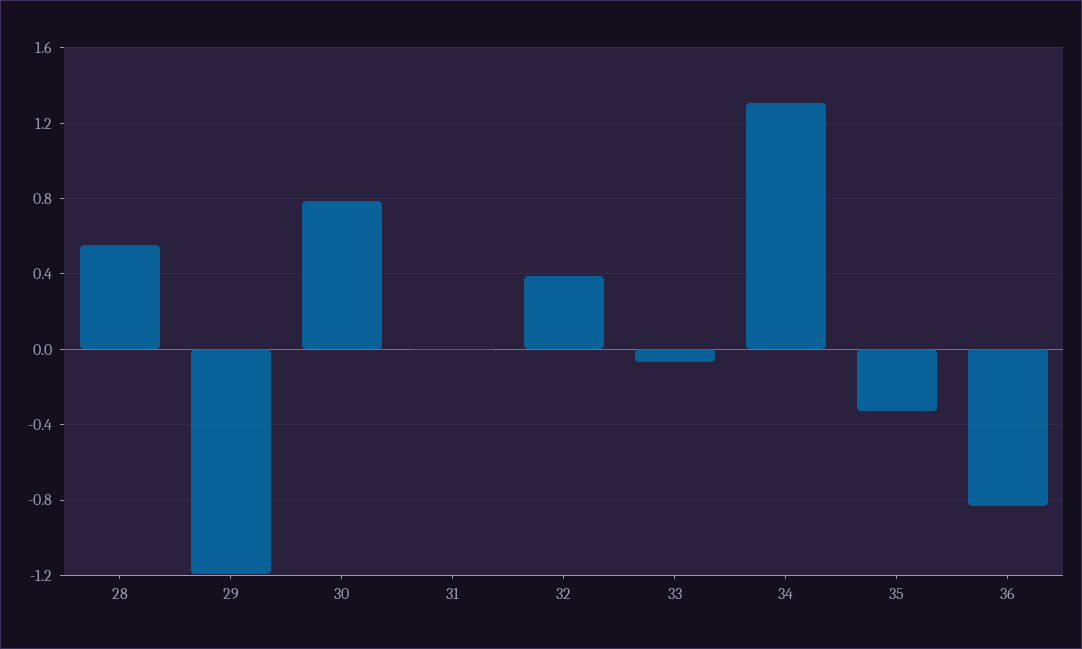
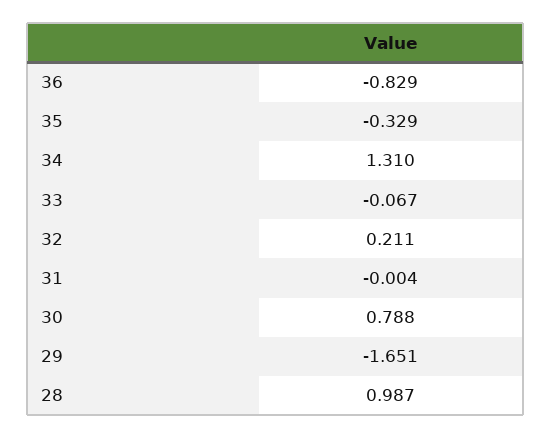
28: 0.55 -> 0.987
29: -1.2 -> -1.651
32: 0.4 -> 0.211

